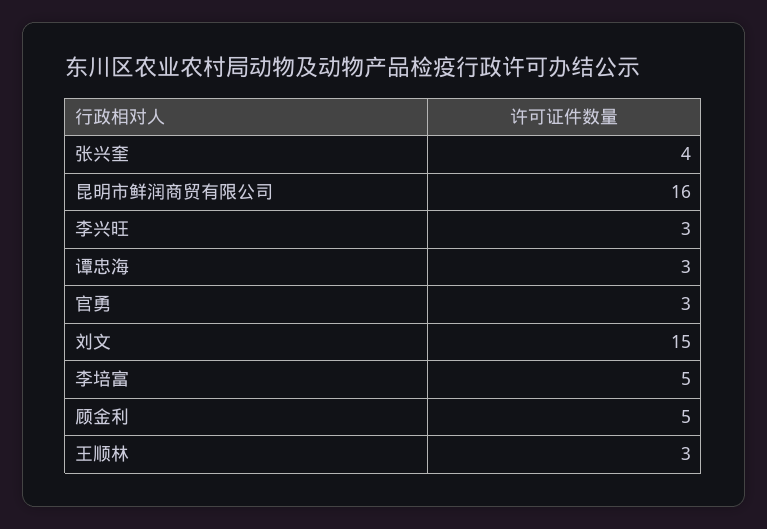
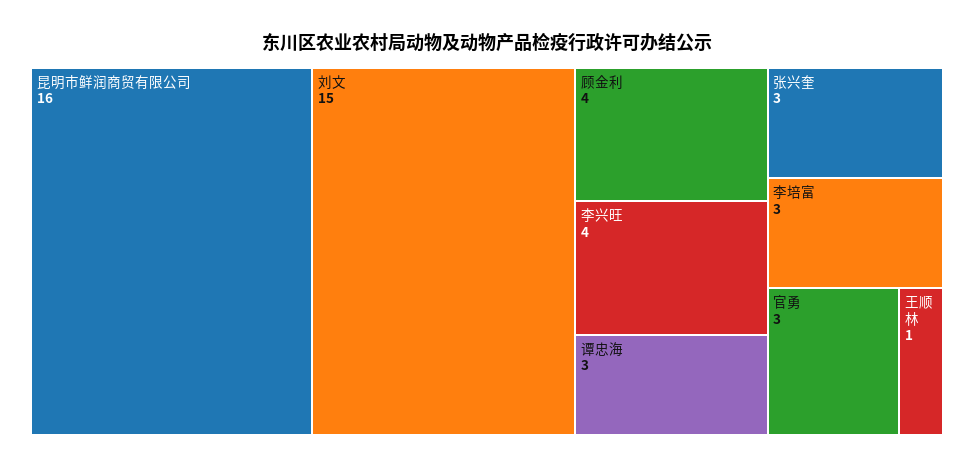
张兴奎: 4 -> 3
李兴旺: 3 -> 4
李培富: 5 -> 3
顾金利: 5 -> 4
王顺林: 3 -> 1

